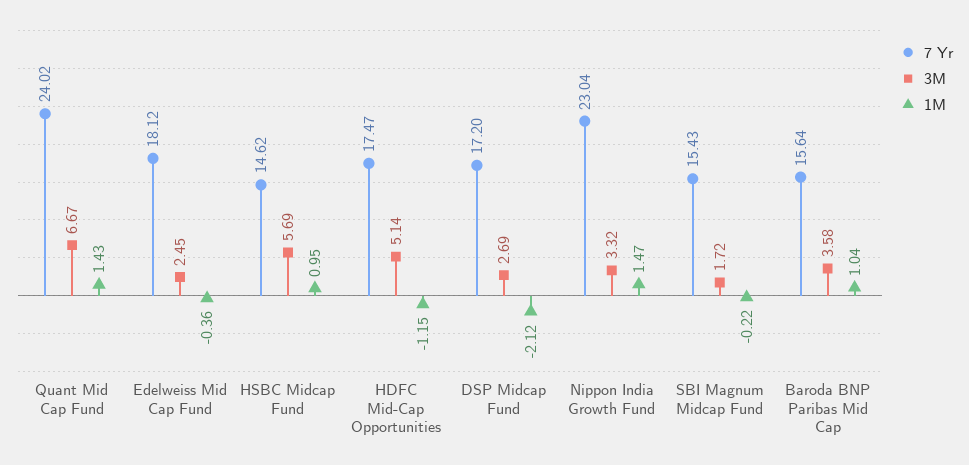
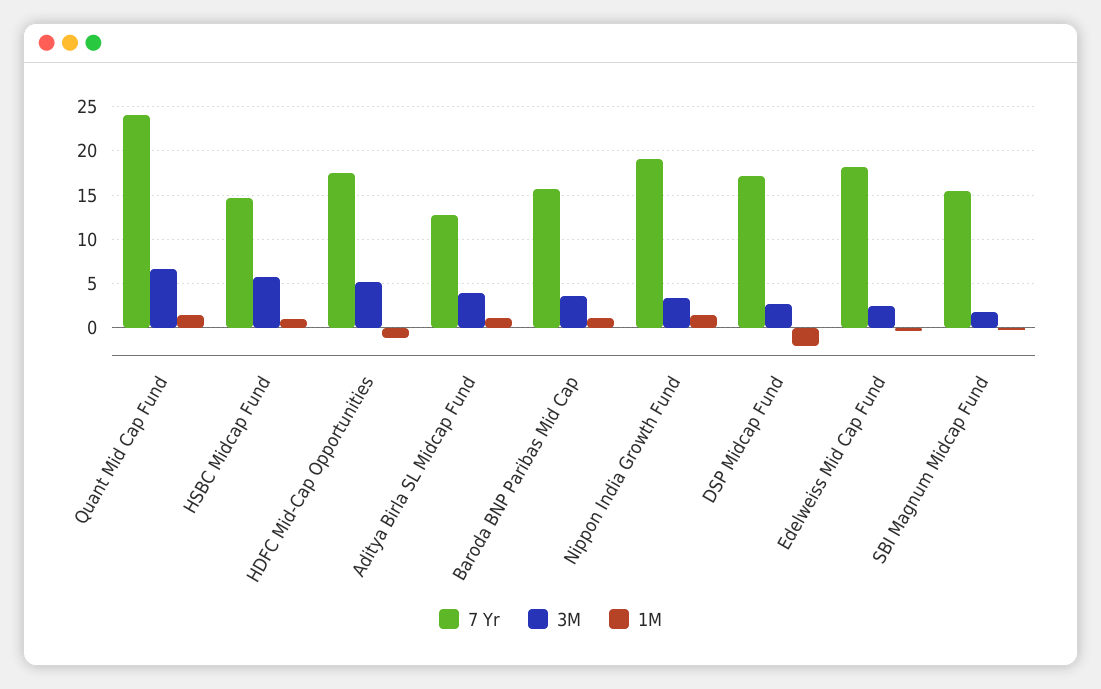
7 Yr, Nippon India Growth Fund: 23.04 -> 19
7 Yr, Aditya Birla SL Midcap Fund: none -> 13
3M, Aditya Birla SL Midcap Fund: none -> 4
1M, Aditya Birla SL Midcap Fund: none -> 1

